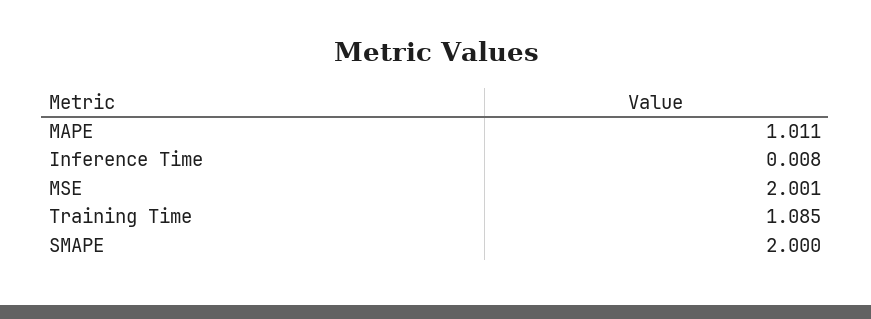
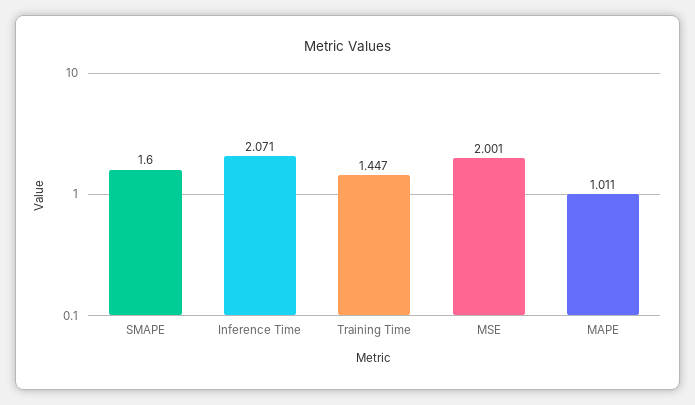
Inference Time: 0.008 -> 2.071
Training Time: 1.085 -> 1.447
SMAPE: 2 -> 1.6

